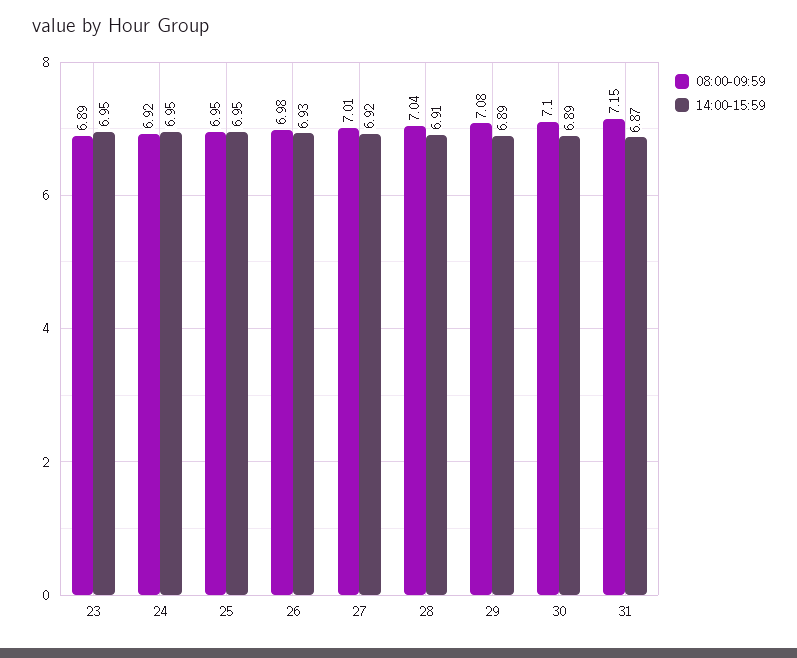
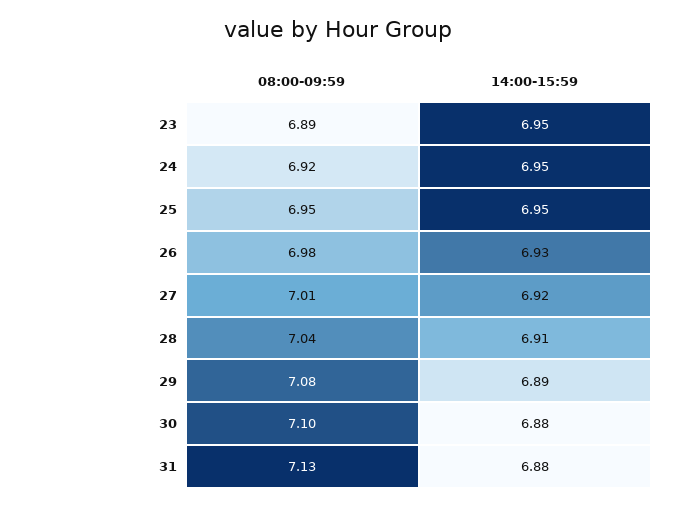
14:00-15:59, 30: 6.89 -> 6.88
08:00-09:59, 31: 7.15 -> 7.13
14:00-15:59, 31: 6.87 -> 6.88

